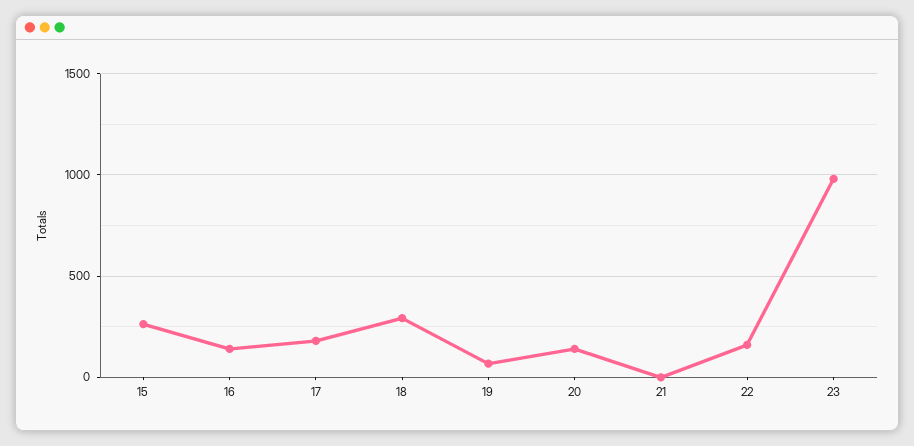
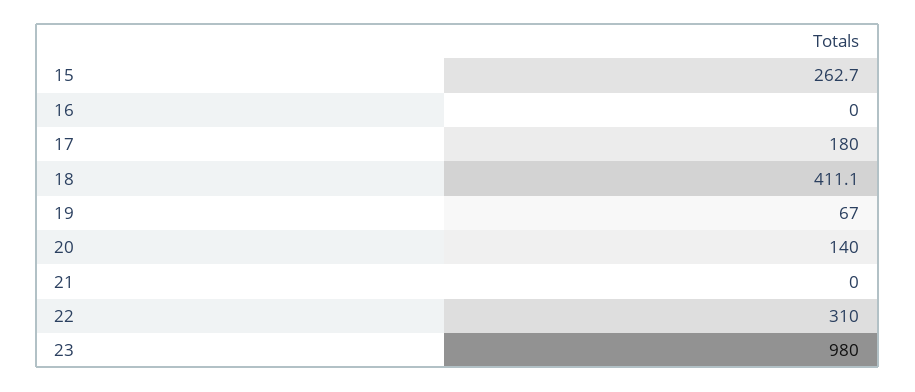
16: 150 -> 0
18: 300 -> 411.1
22: 150 -> 310

